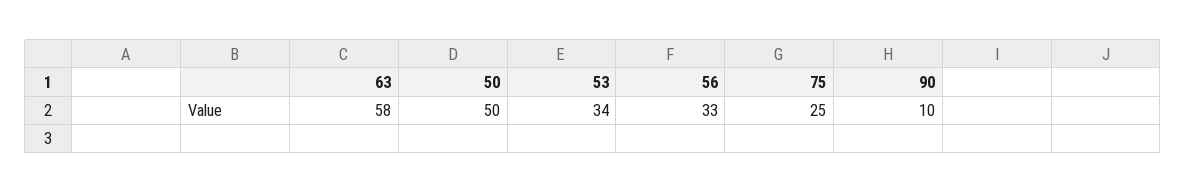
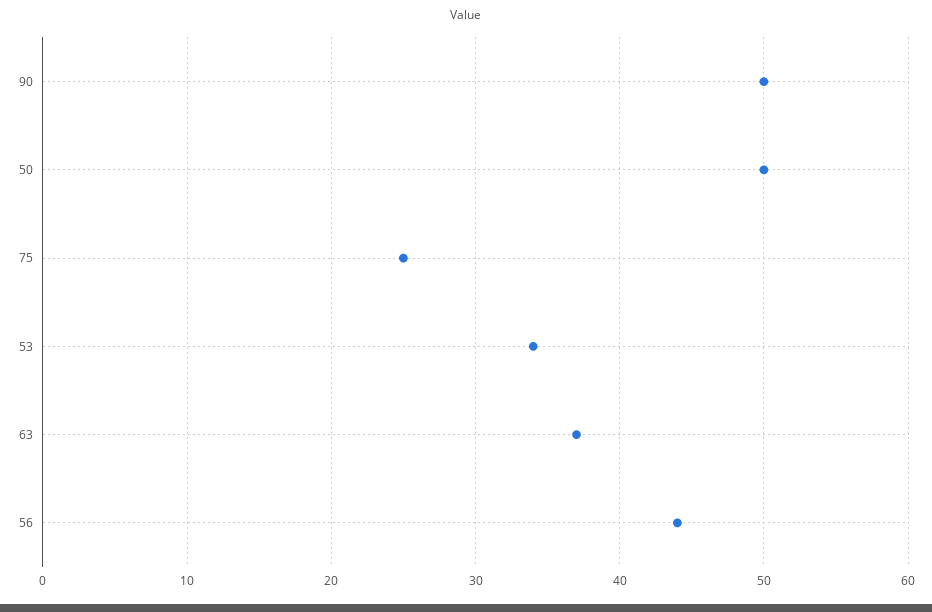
63: 58 -> 37
56: 33 -> 44
90: 10 -> 50

